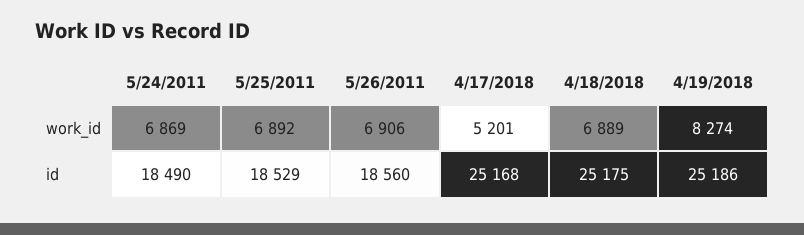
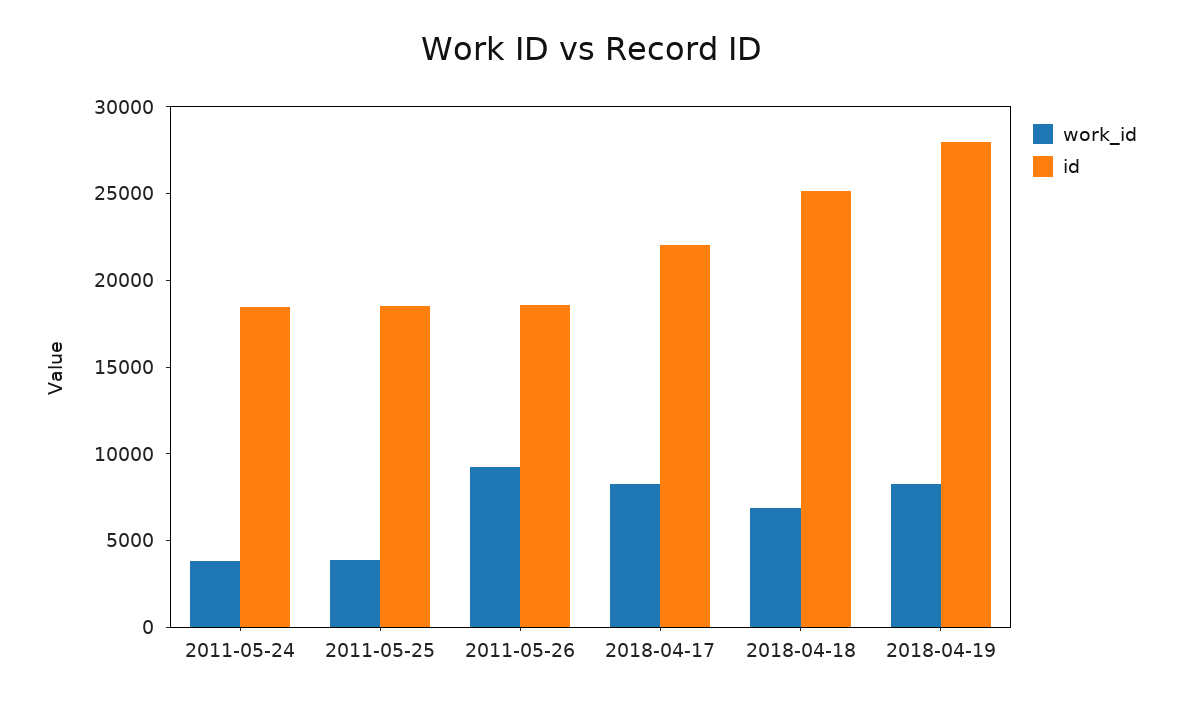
work_id, 5/24/2011: 6869 -> 4000
work_id, 5/25/2011: 6892 -> 4000
work_id, 5/26/2011: 6906 -> 9000
work_id, 4/17/2018: 5201 -> 8000
id, 4/17/2018: 25168 -> 22000
id, 4/19/2018: 25186 -> 28000

